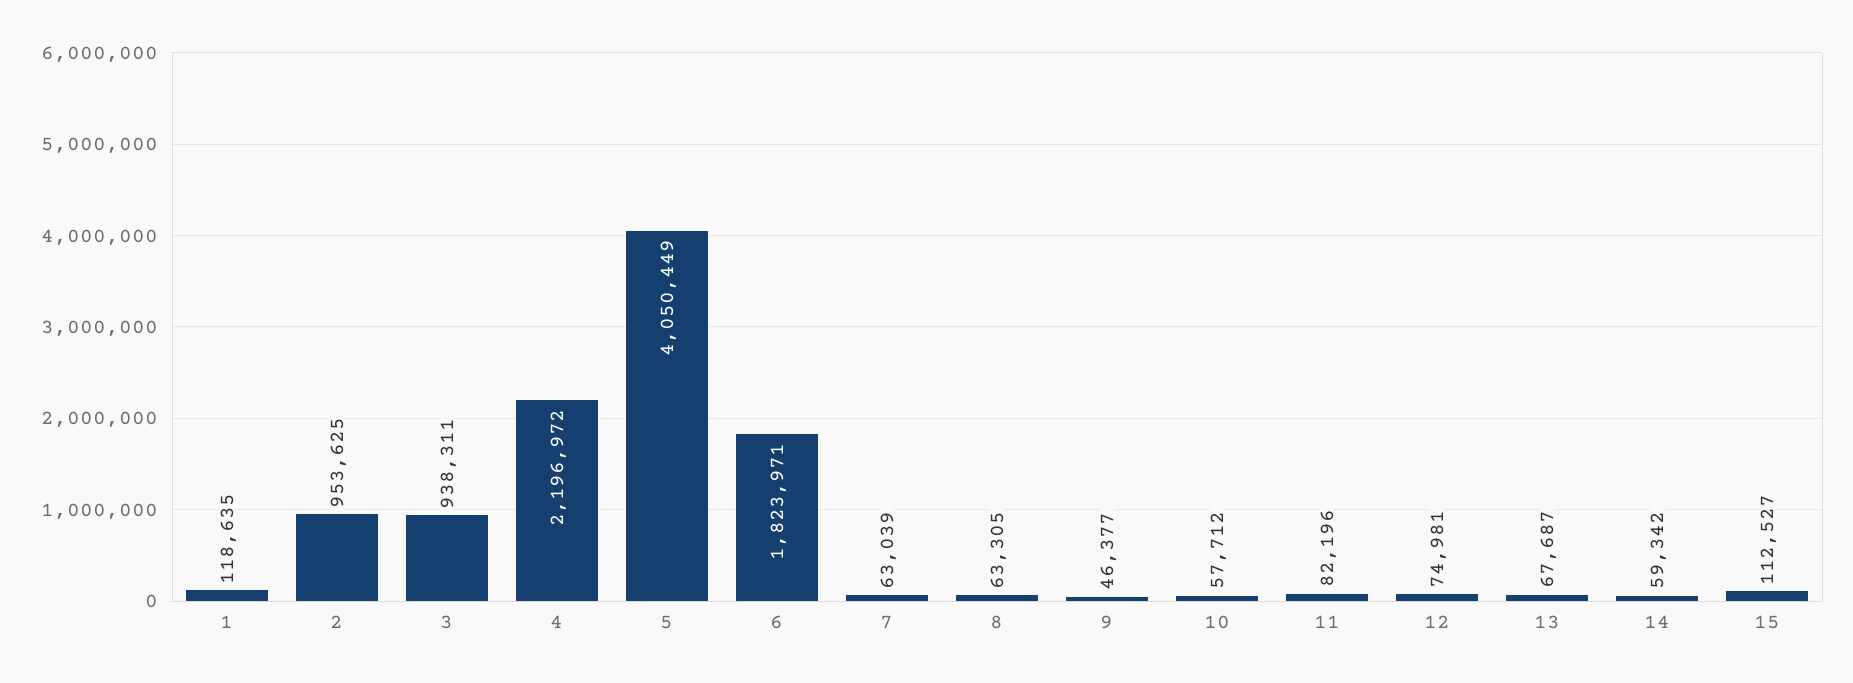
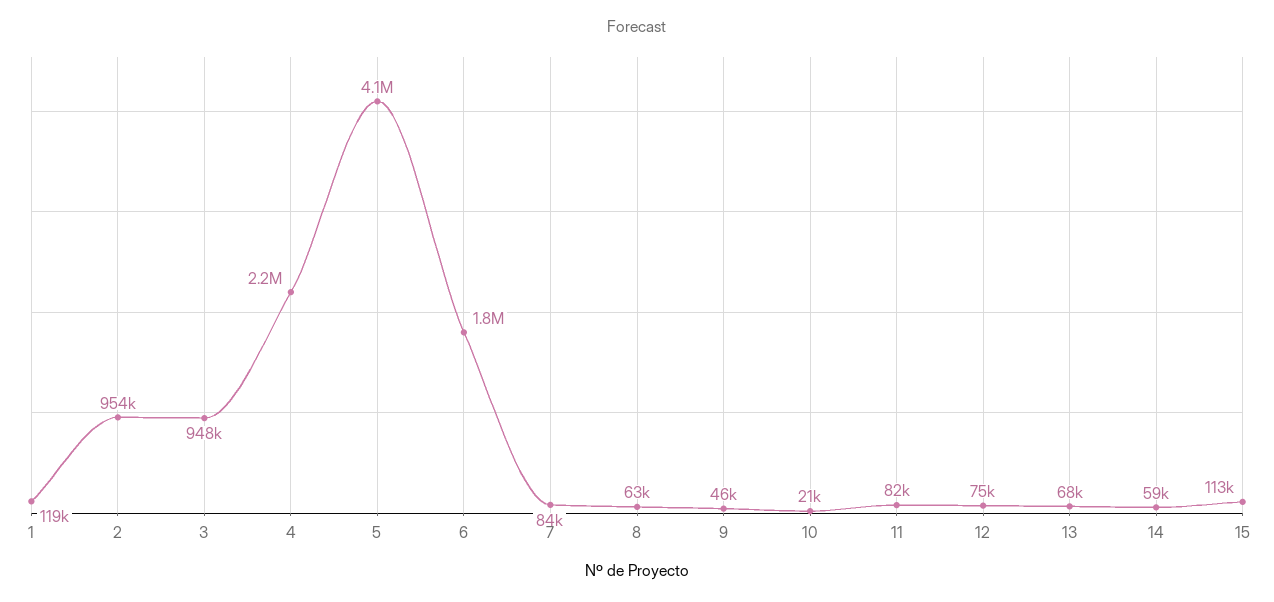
3: 938311 -> 948000
7: 63039 -> 84000
10: 57712 -> 21000

